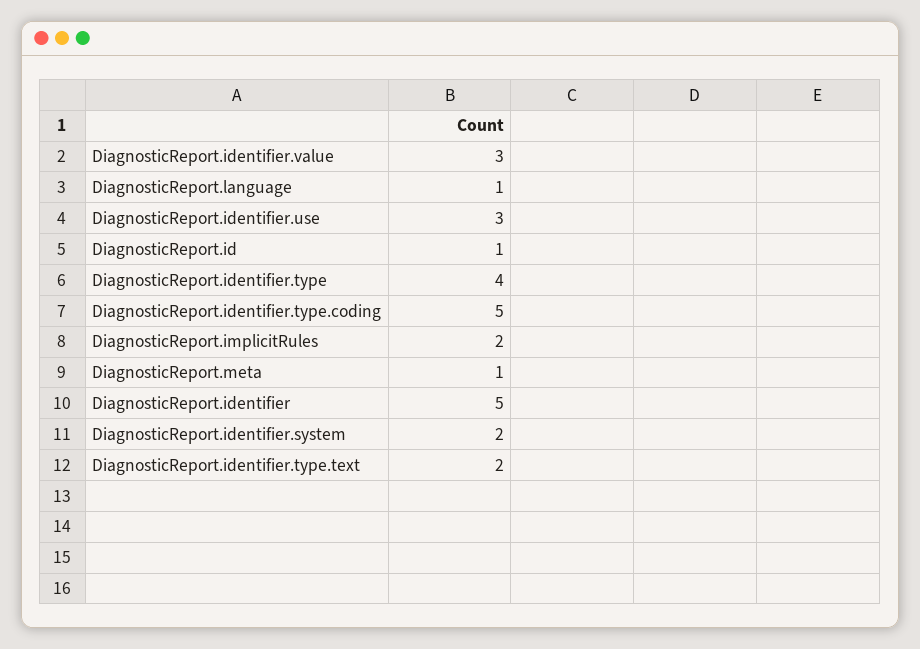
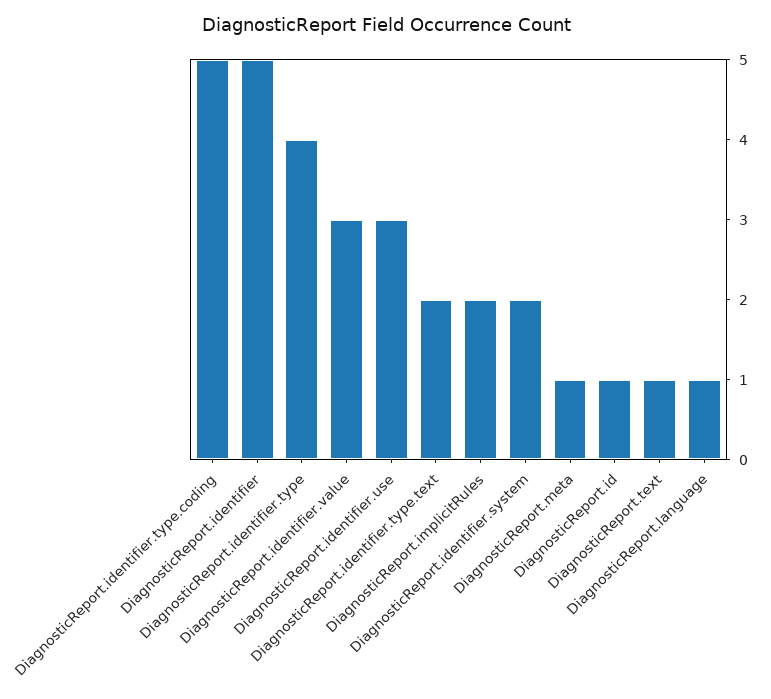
DiagnosticReport.text: none -> 1

